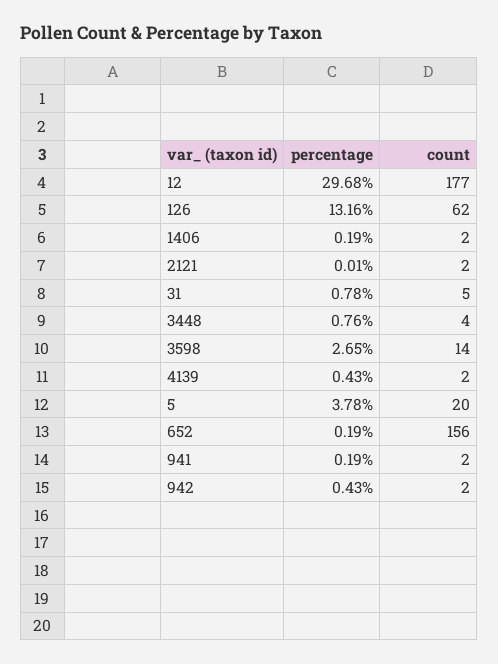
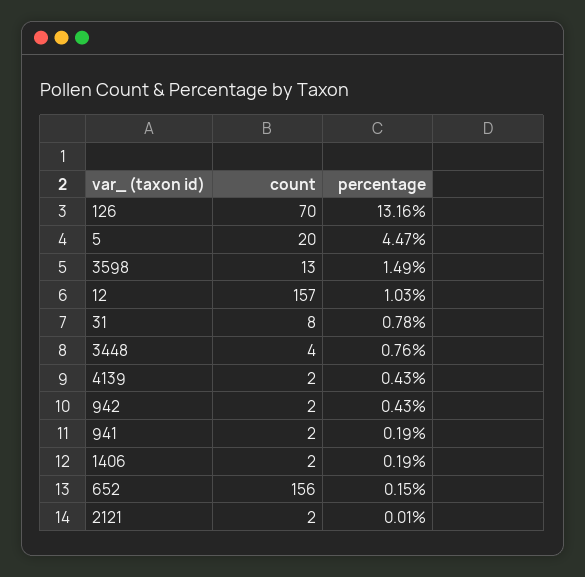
percentage, 12: 29.68 -> 1.03
count, 12: 177 -> 157
count, 126: 62 -> 70
count, 31: 5 -> 8
percentage, 3598: 2.65 -> 1.49
count, 3598: 14 -> 13
percentage, 5: 3.78 -> 4.47
percentage, 652: 0.19 -> 0.15

